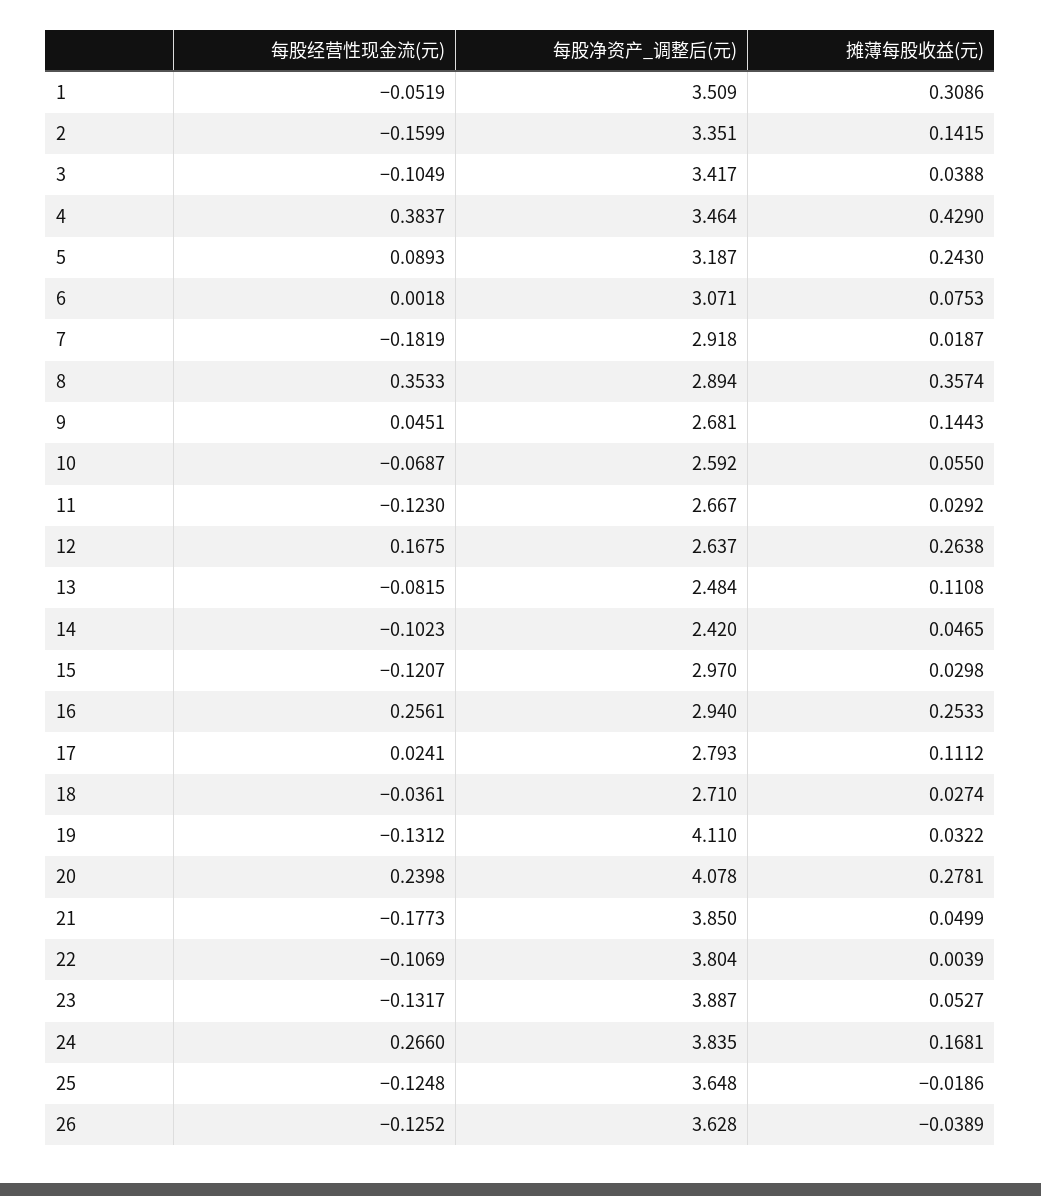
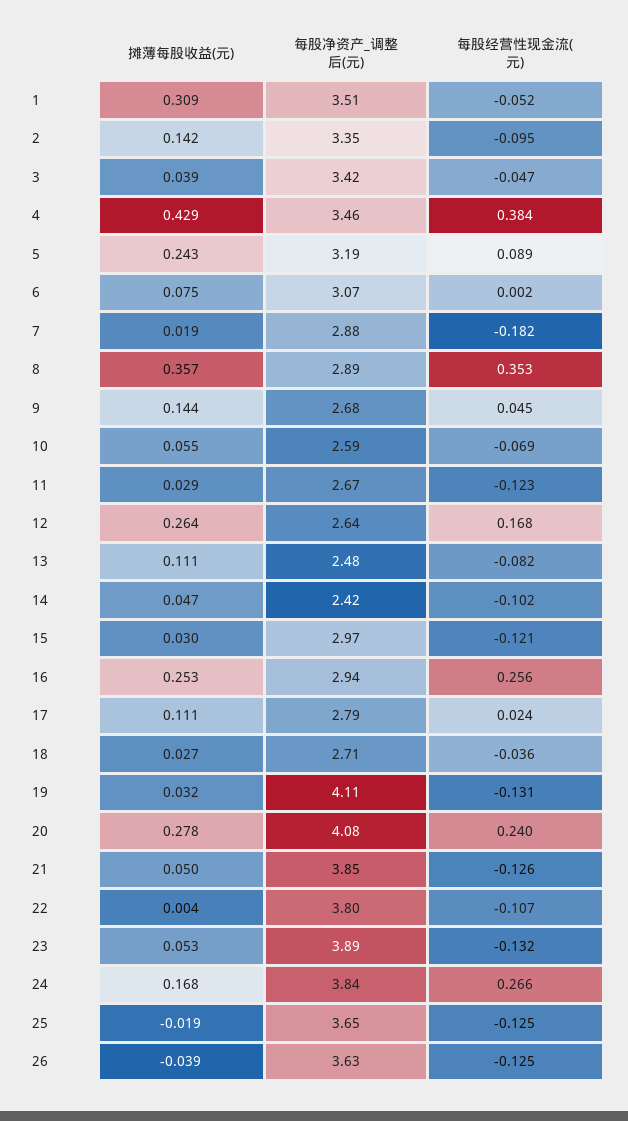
每股经营性现金流(元), 2: -0.1599 -> -0.095
每股经营性现金流(元), 3: -0.1049 -> -0.047
每股净资产_调整后(元), 7: 2.918 -> 2.88
每股经营性现金流(元), 21: -0.1773 -> -0.126

